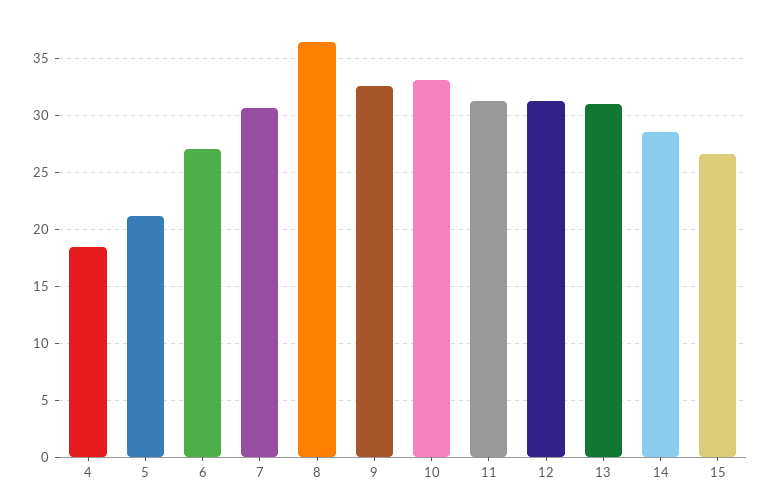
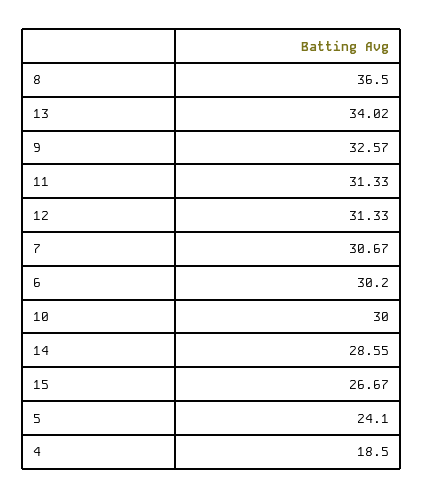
5: 21 -> 24.1
6: 27 -> 30.2
10: 33 -> 30
13: 31 -> 34.02

